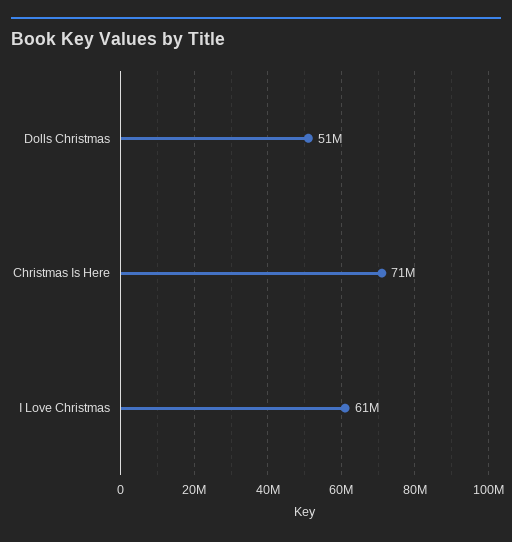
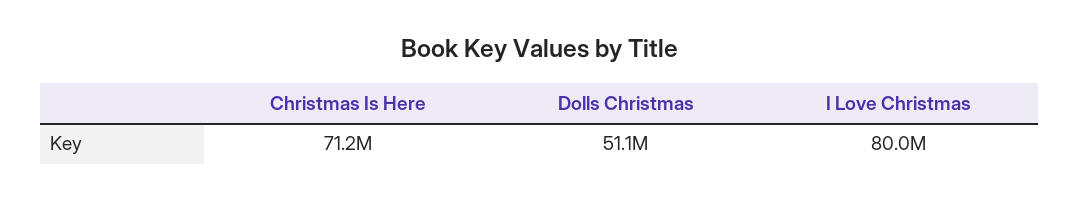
I Love Christmas: 61000000 -> 80000000

